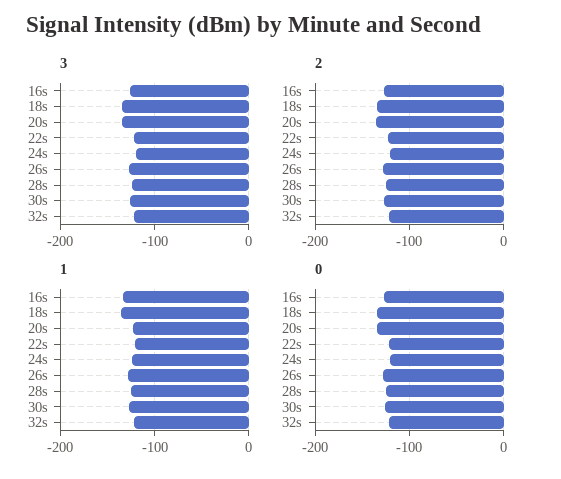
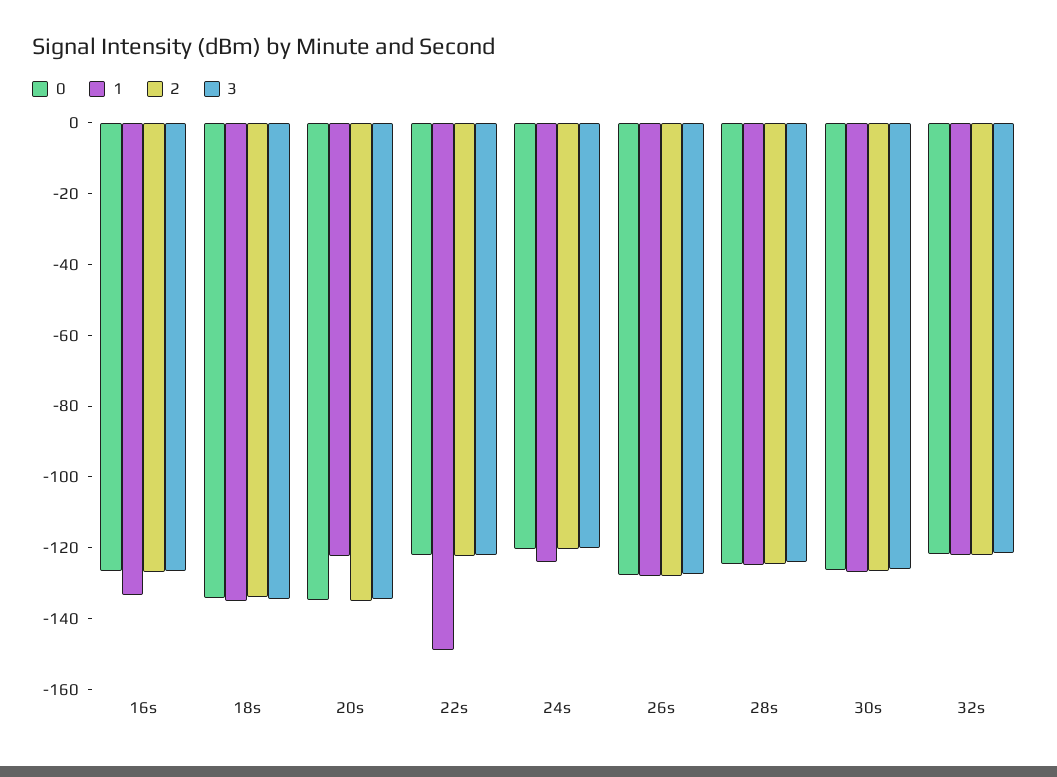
1, 22s: -120 -> -150

